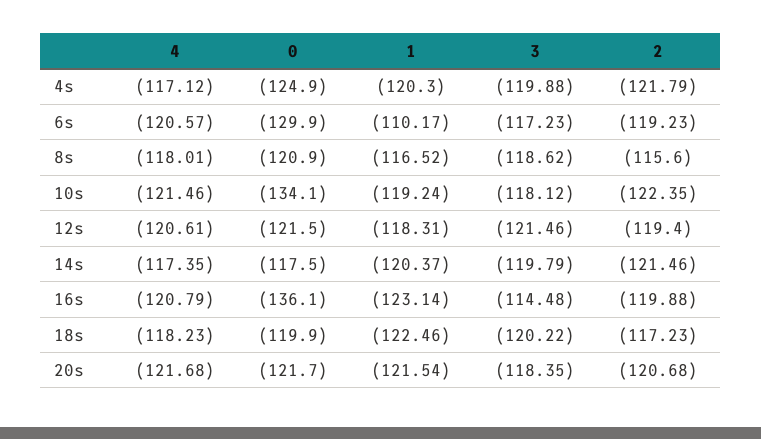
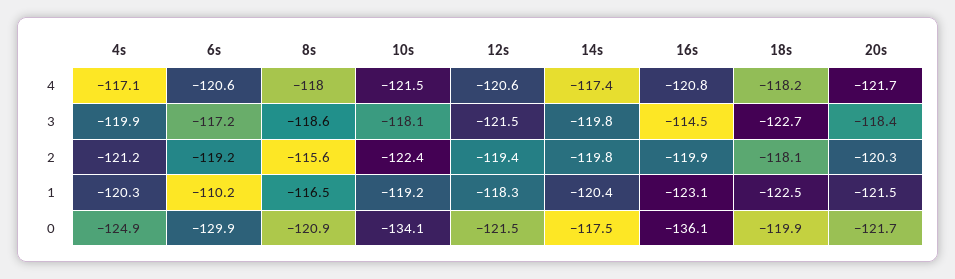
2, 4s: -121.79 -> -121.2
2, 14s: -121.46 -> -119.8
3, 18s: -120.22 -> -122.7
2, 18s: -117.23 -> -118.1
2, 20s: -120.68 -> -120.3

